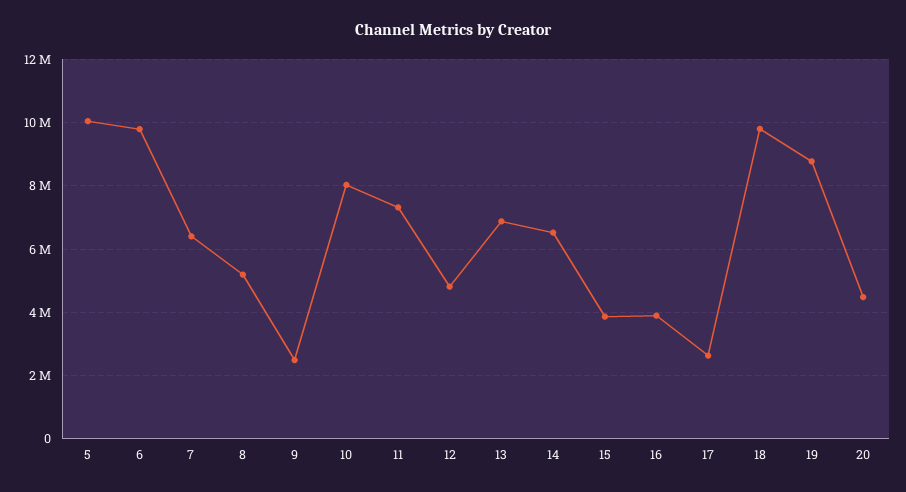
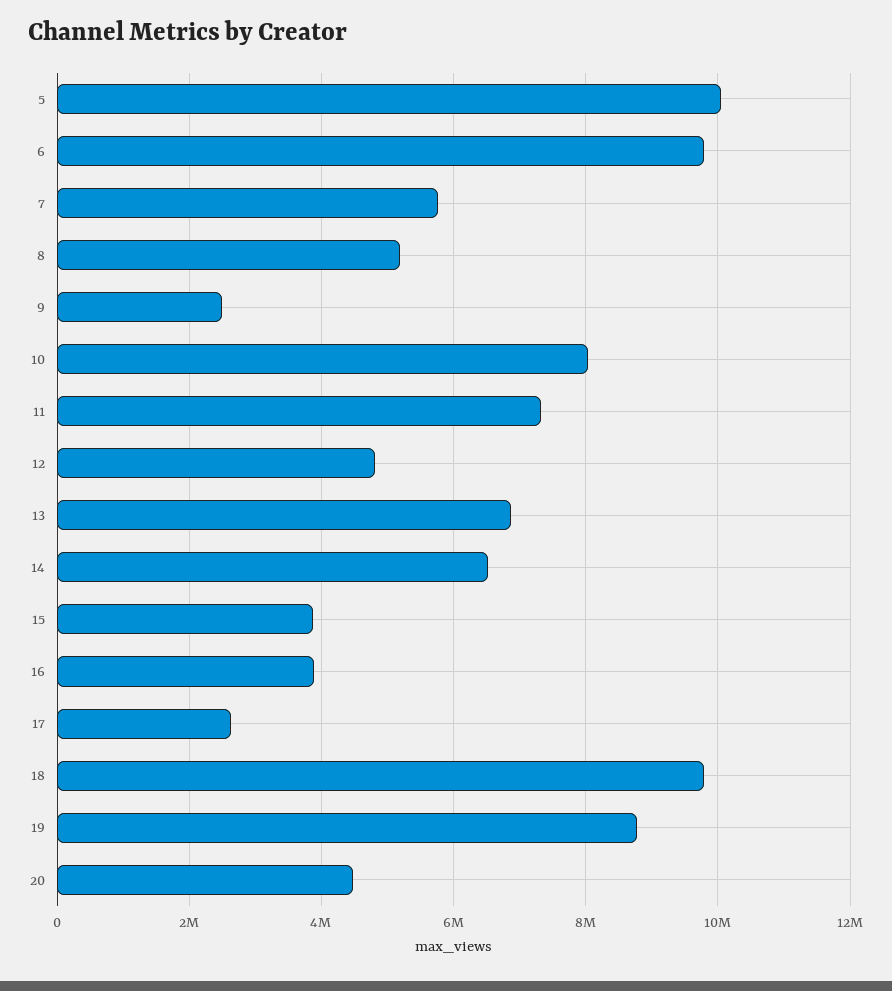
7: 6400000 -> 5800000

